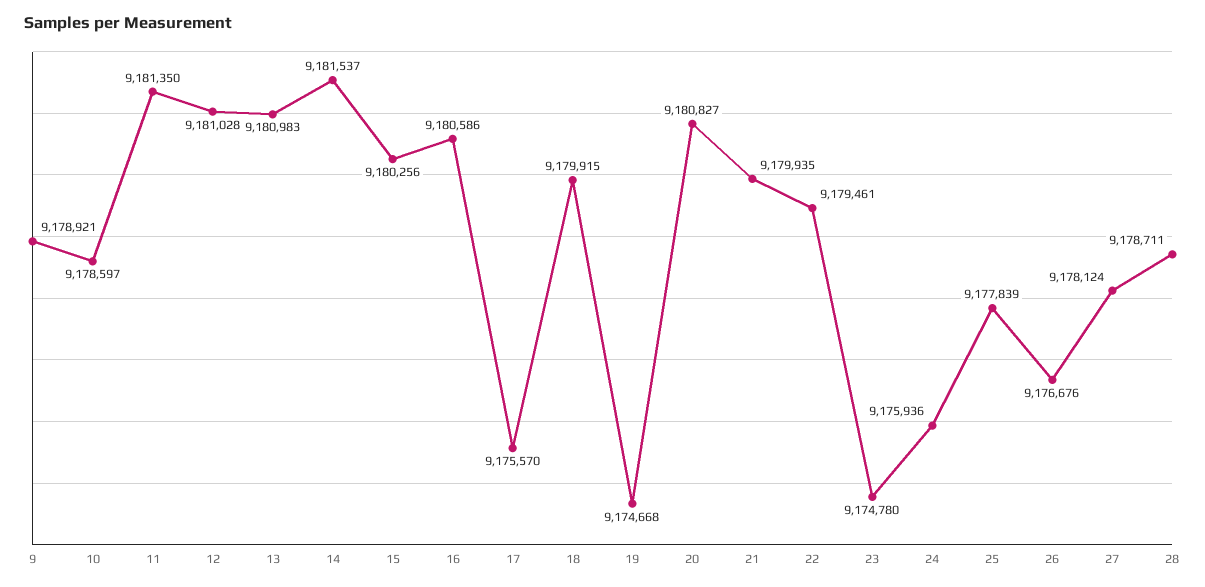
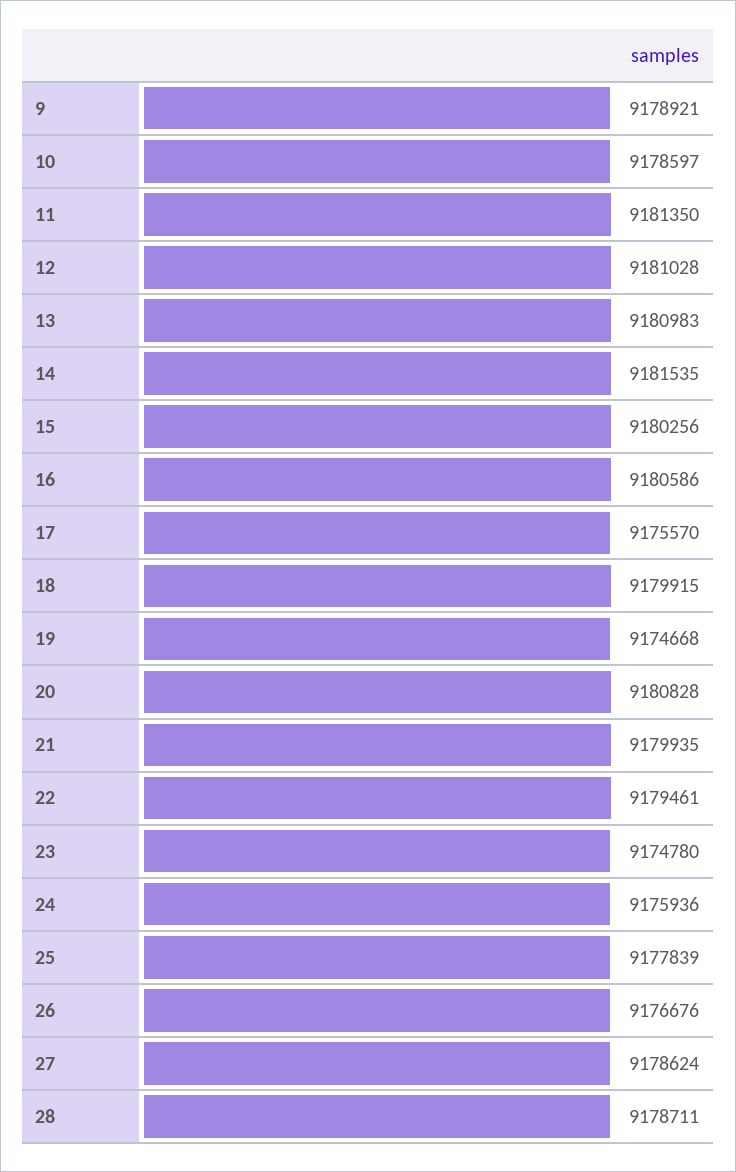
14: 9181537 -> 9181535
20: 9180827 -> 9180828
27: 9178124 -> 9178624

